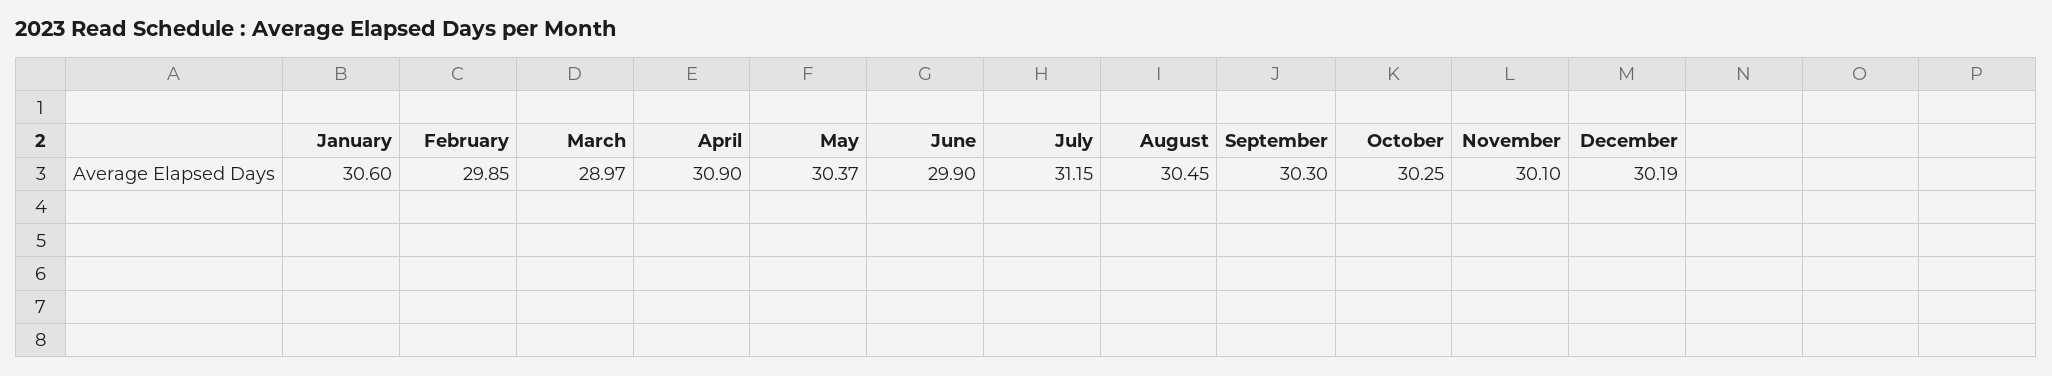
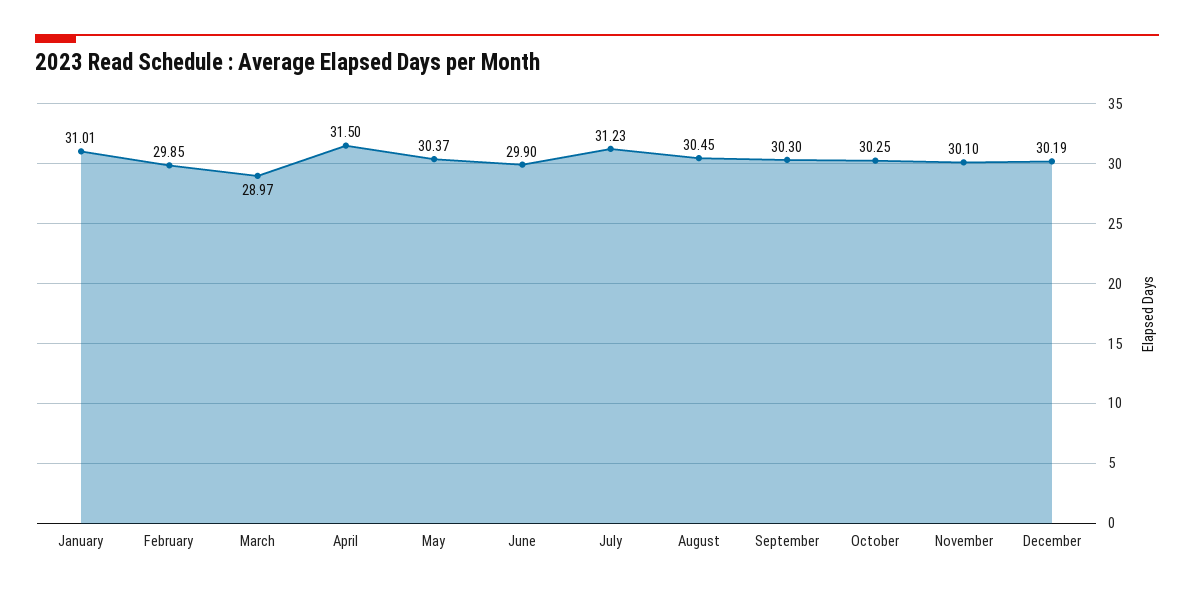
January: 30.6 -> 31.01
April: 30.9 -> 31.5
July: 31.15 -> 31.23

